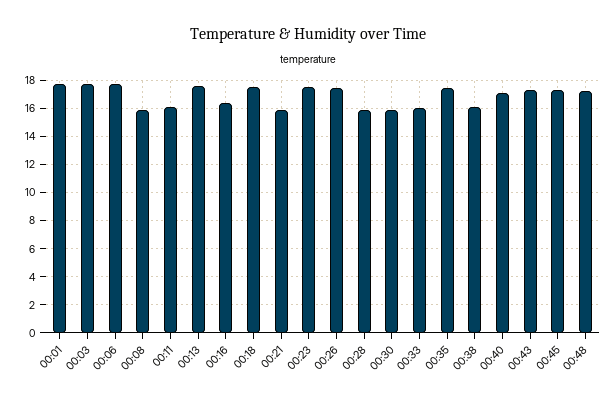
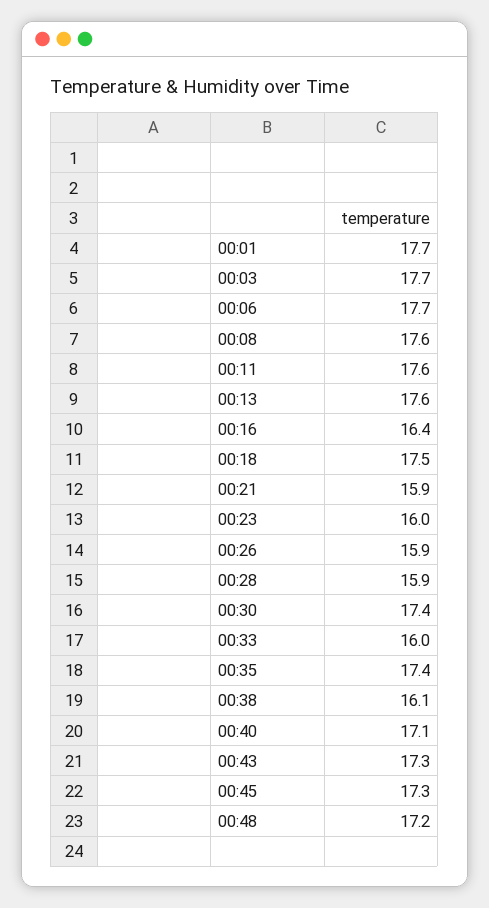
00:08: 16 -> 17.6
00:11: 16 -> 17.6
00:23: 17.5 -> 16
00:26: 17.5 -> 15.9
00:30: 16 -> 17.4

